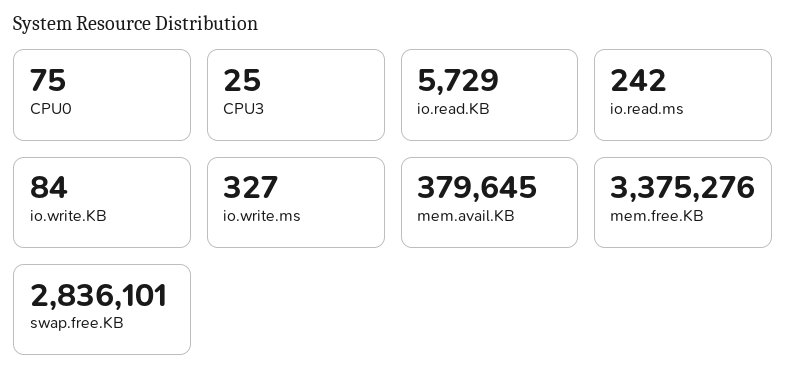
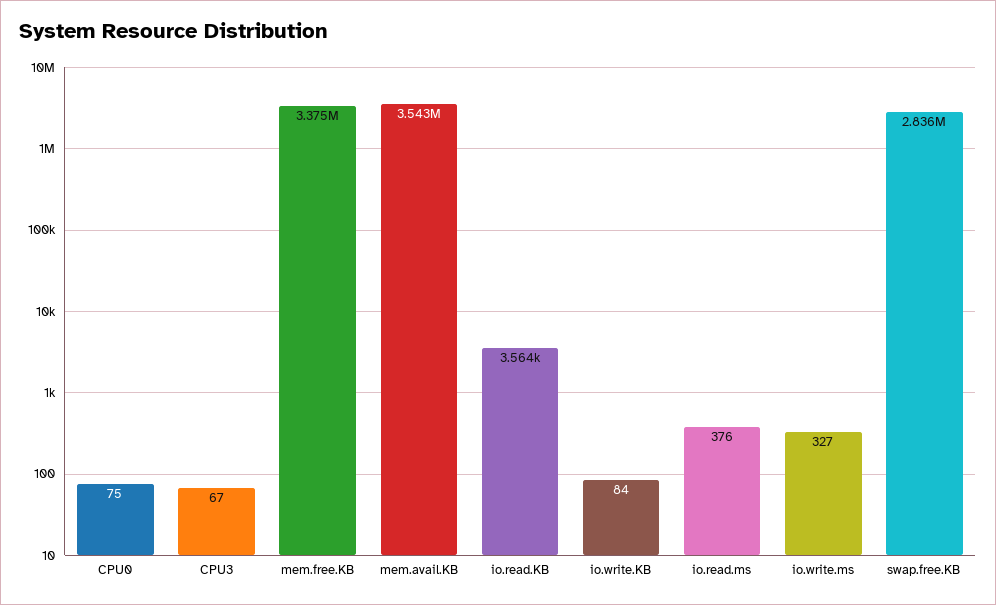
CPU3: 25 -> 67
io.read.KB: 5729 -> 3564
io.read.ms: 242 -> 376
mem.avail.KB: 379645 -> 3543000

